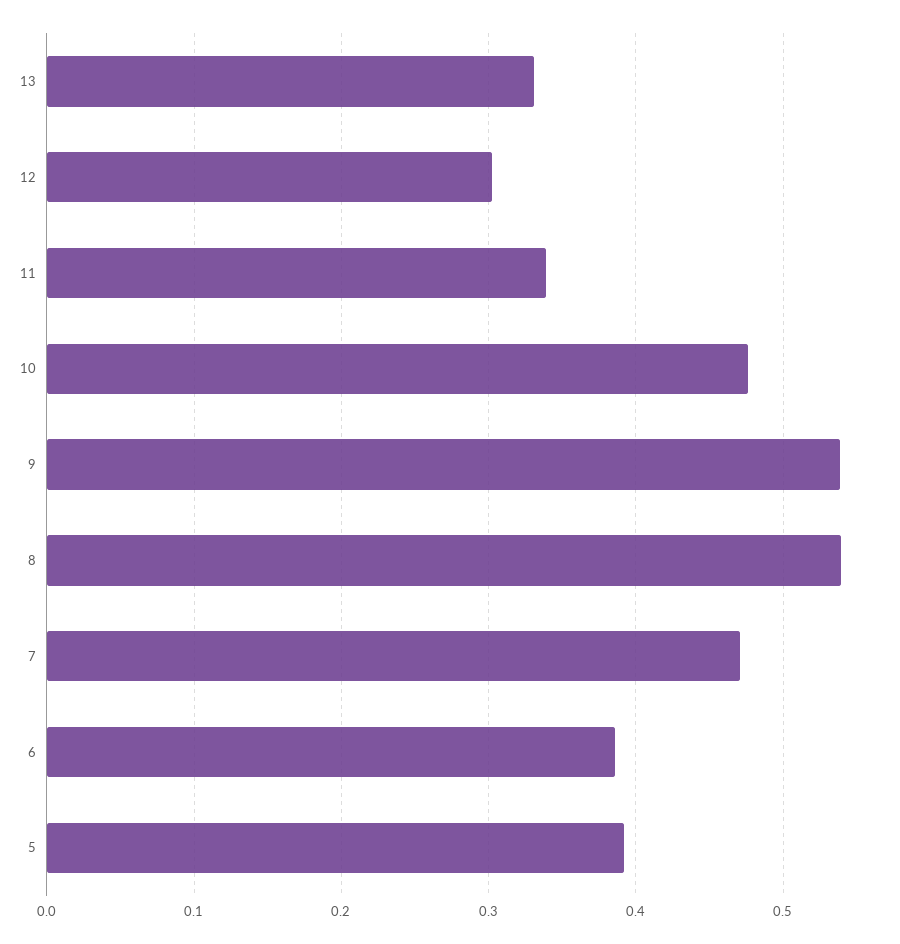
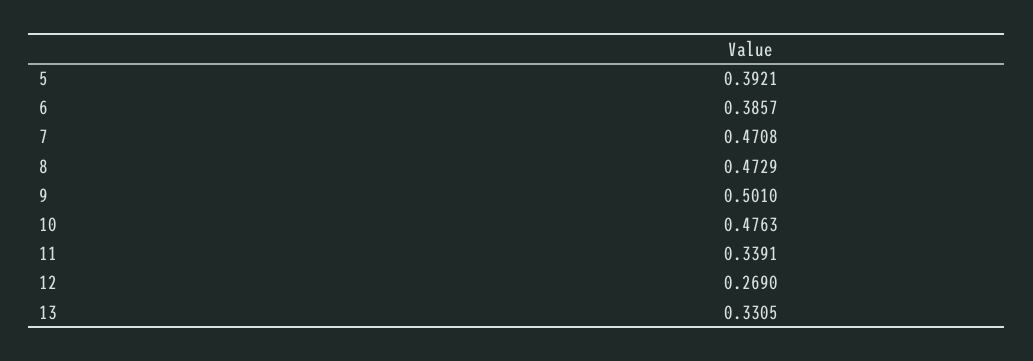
12: 0.3 -> 0.269
9: 0.54 -> 0.501
8: 0.54 -> 0.4729

